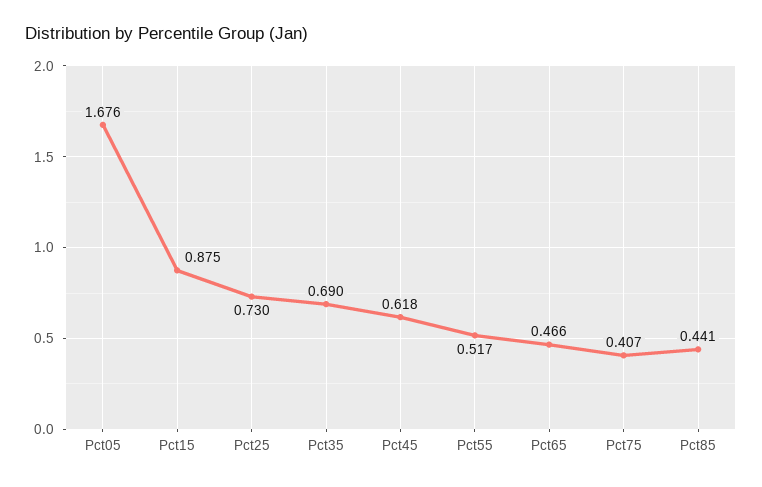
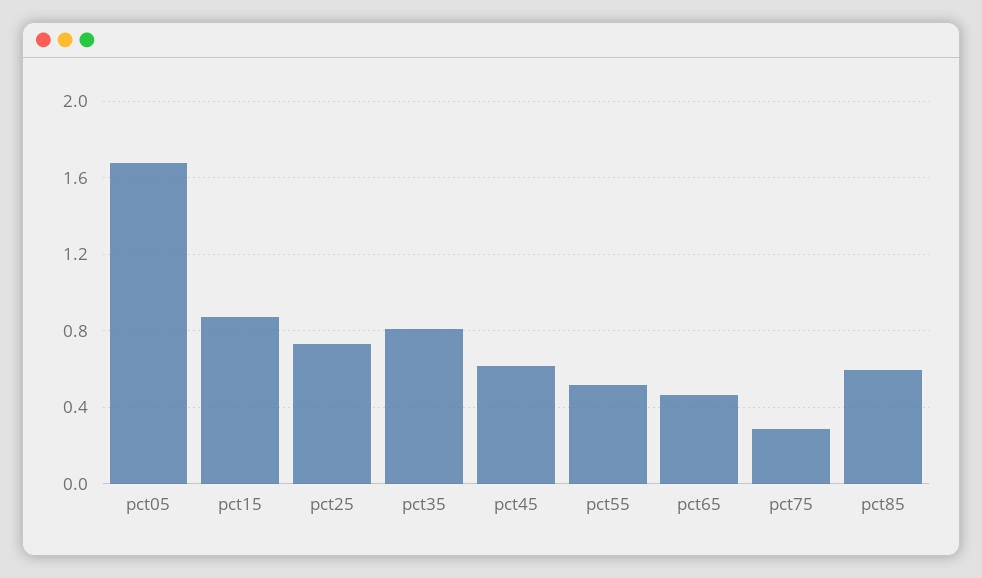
Pct35: 0.69 -> 0.8
Pct75: 0.407 -> 0.3
Pct85: 0.441 -> 0.6

